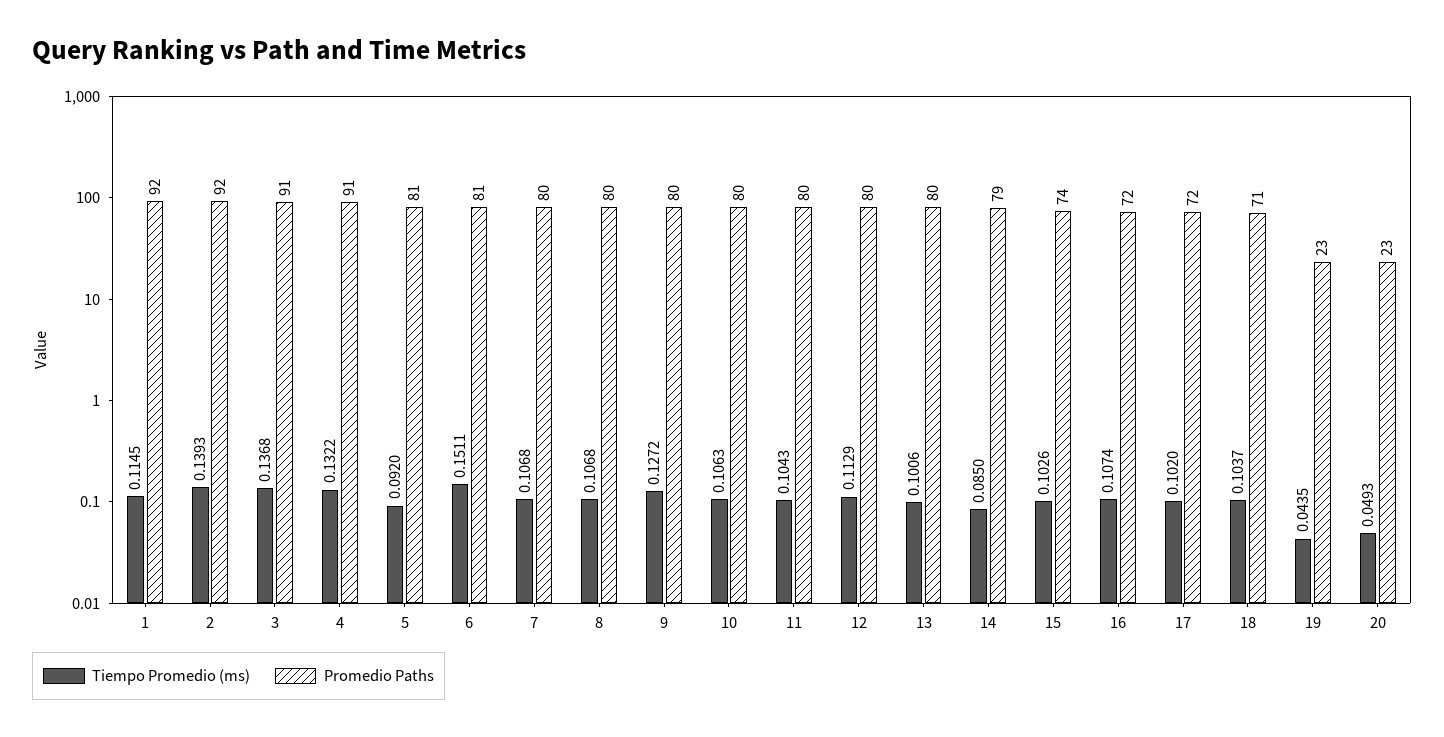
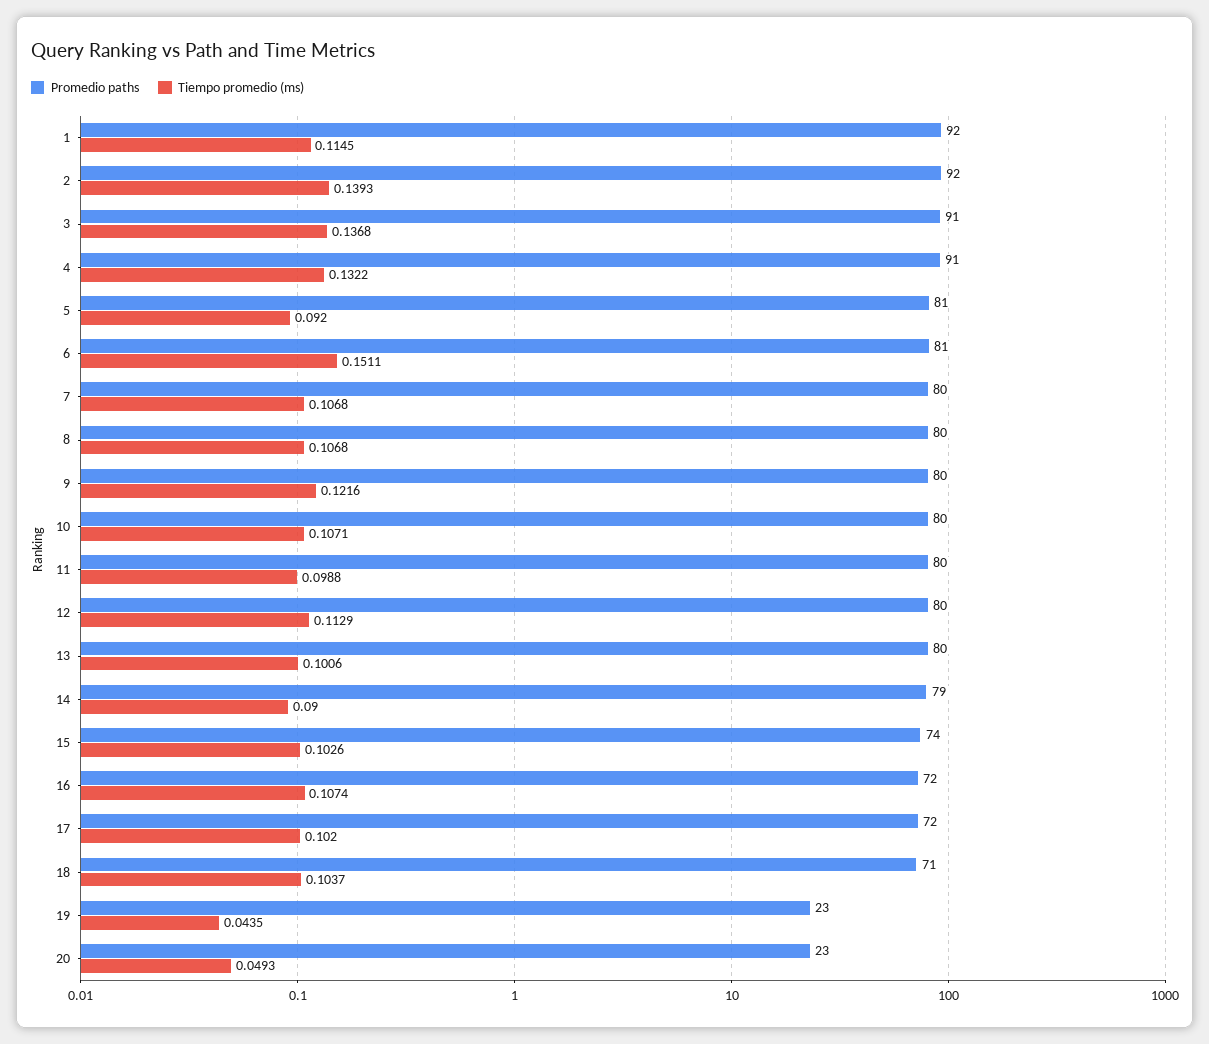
Tiempo Promedio (ms), 9: 0.1272 -> 0.1216
Tiempo Promedio (ms), 10: 0.1063 -> 0.1071
Tiempo Promedio (ms), 11: 0.1043 -> 0.0988
Tiempo Promedio (ms), 14: 0.085 -> 0.09

